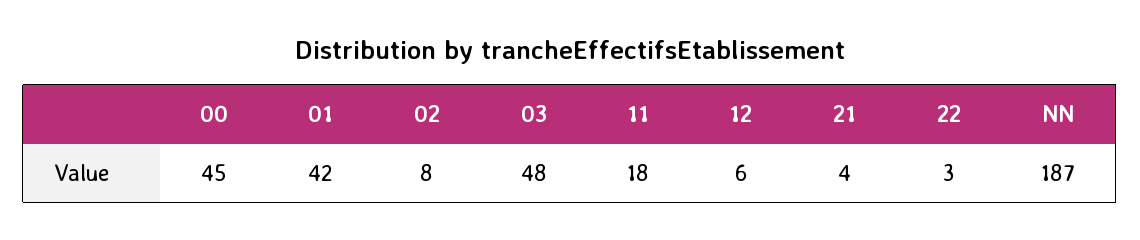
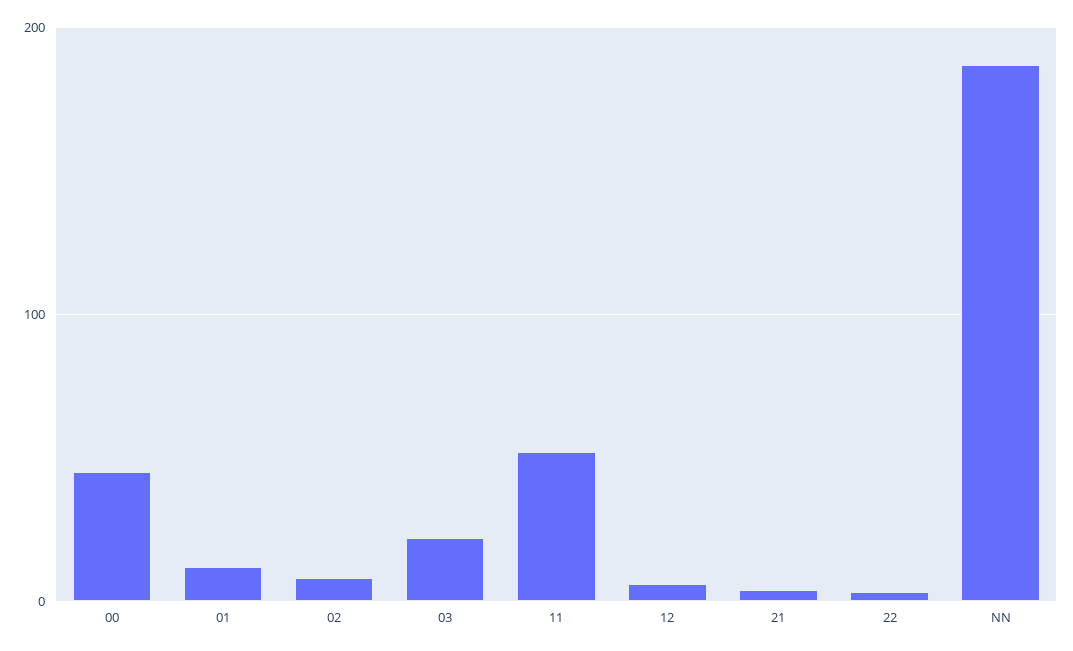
01: 42 -> 10
03: 48 -> 20
11: 18 -> 50

